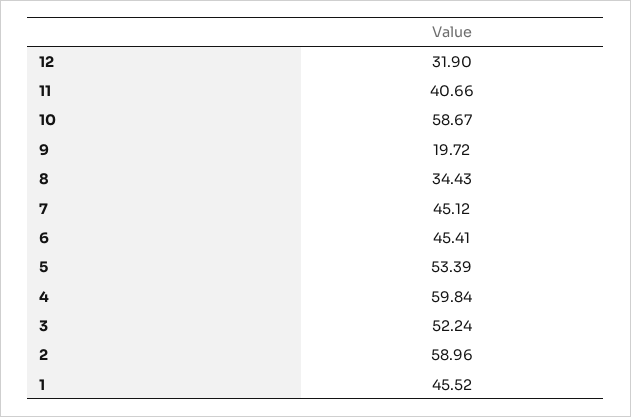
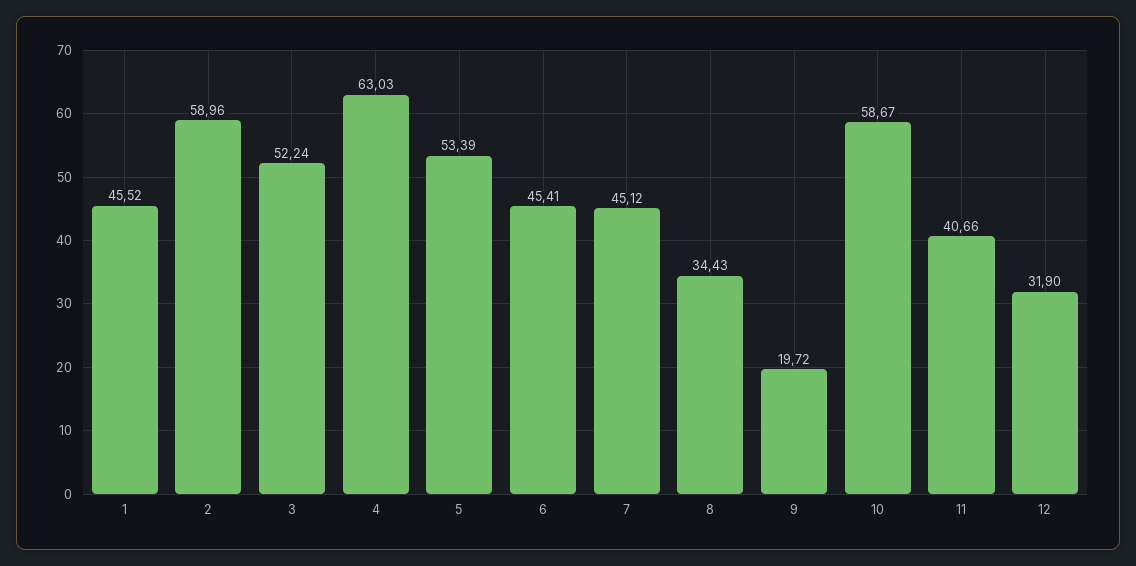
4: 59.84 -> 63.03

